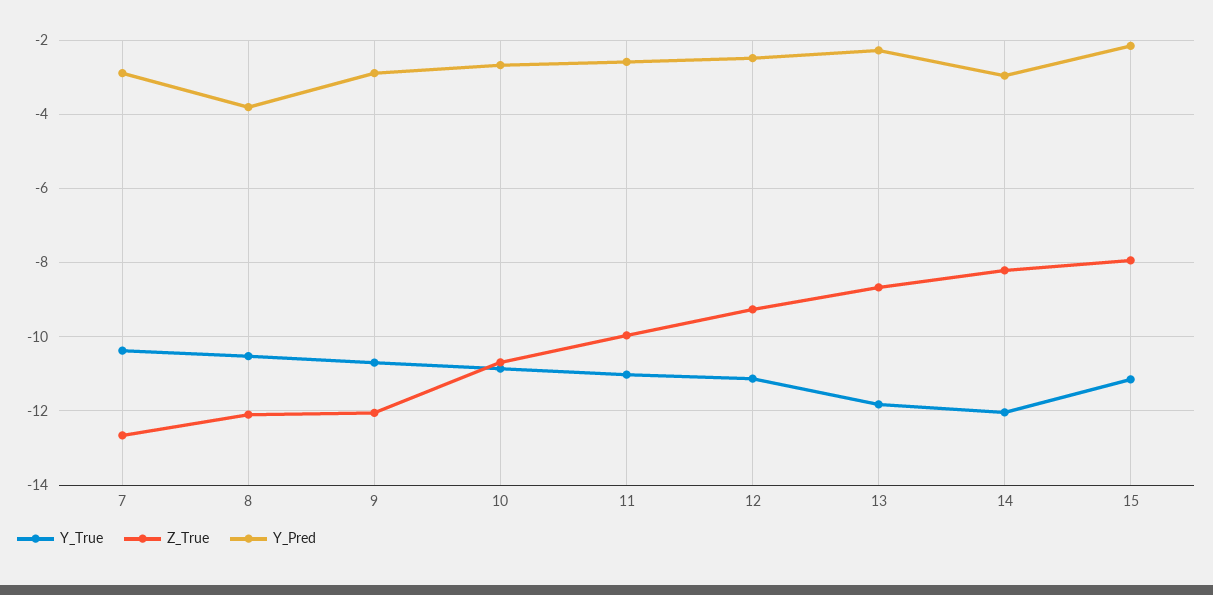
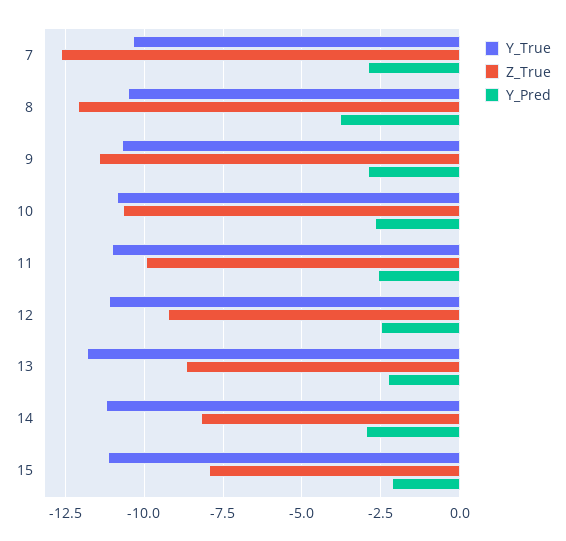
Z_True, 9: -12 -> -11.5
Y_True, 14: -12 -> -11.25

